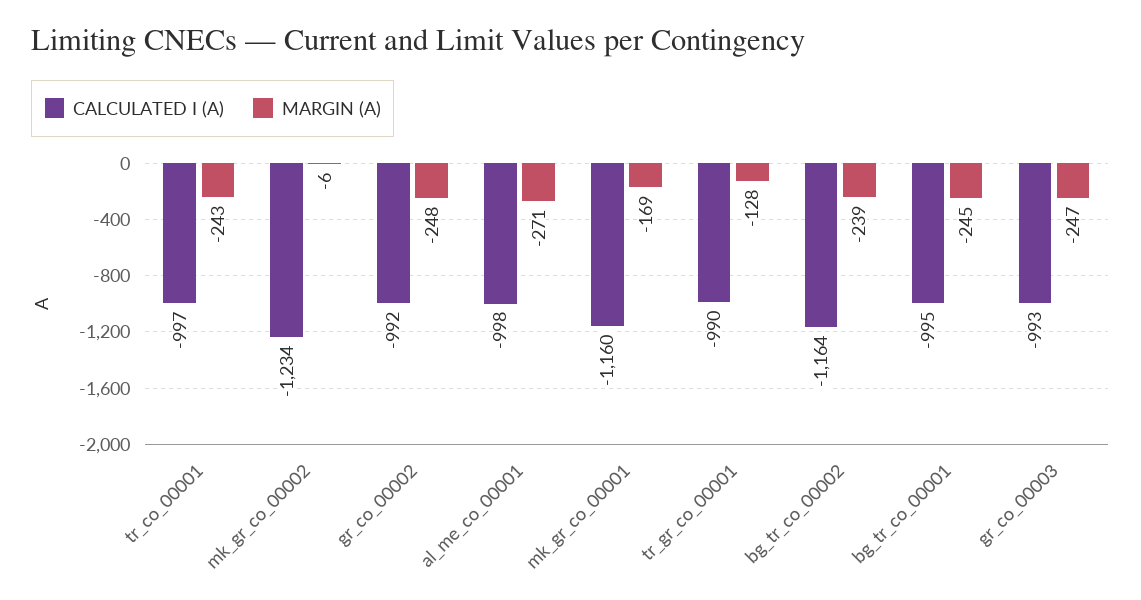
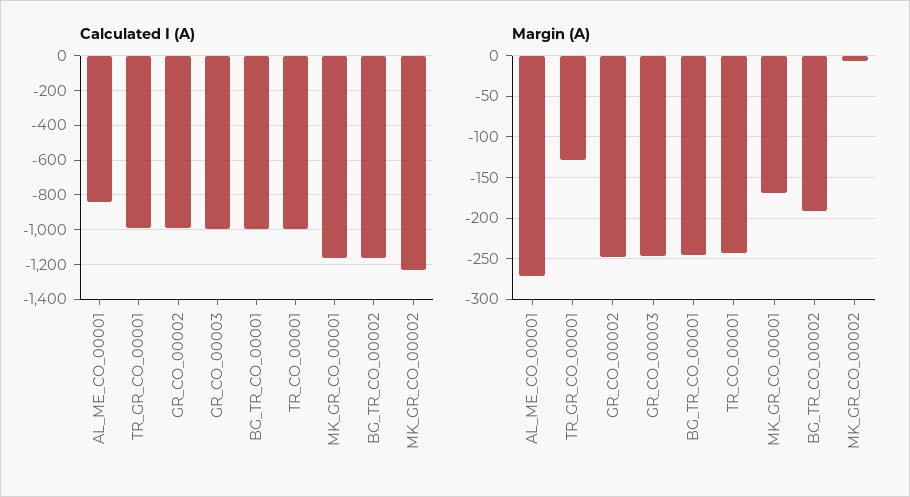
CALCULATED I (A), al_me_co_00001: -998 -> -850
MARGIN (A), bg_tr_co_00002: -239 -> -190

